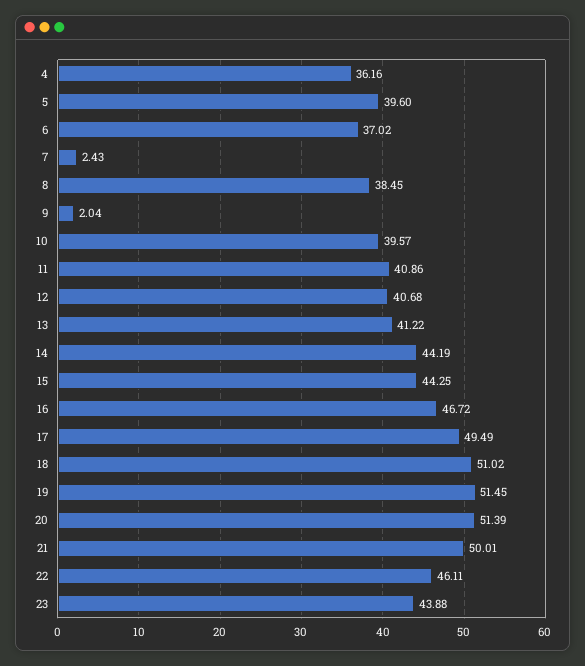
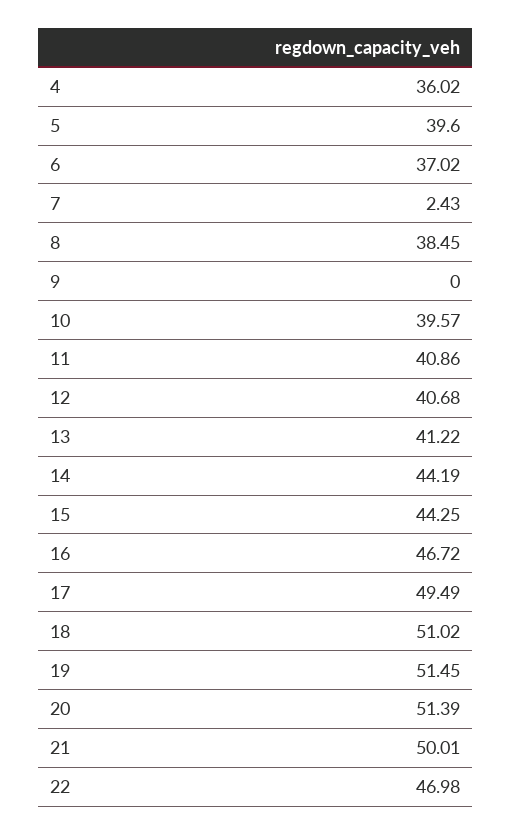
4: 36.16 -> 36.02
9: 2.04 -> 0
22: 46.11 -> 46.98
23: 43.88 -> none

